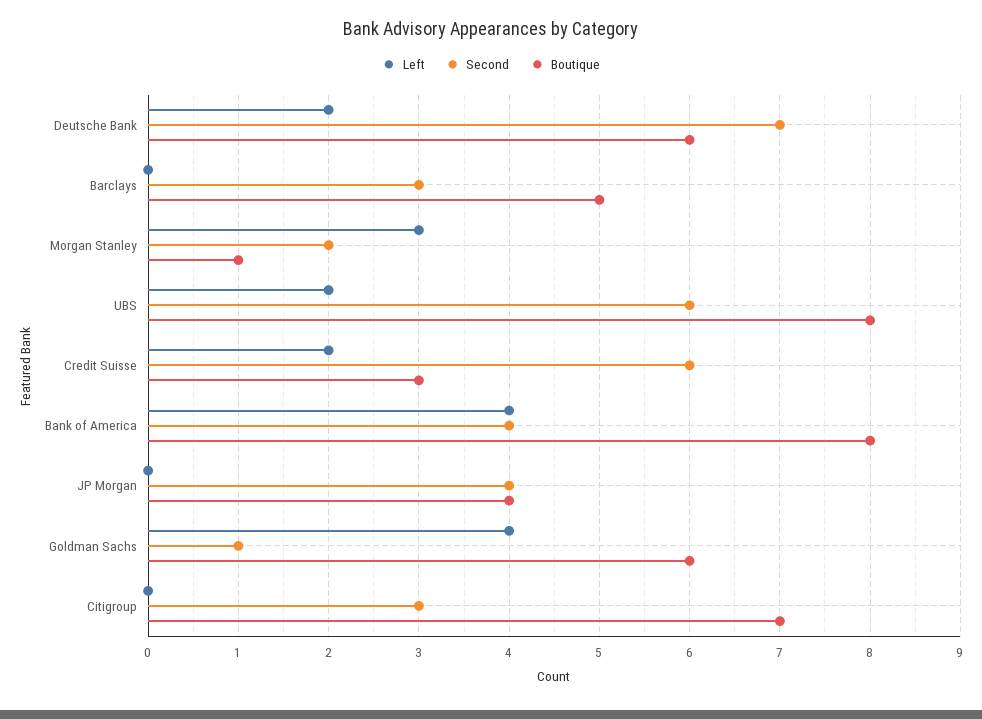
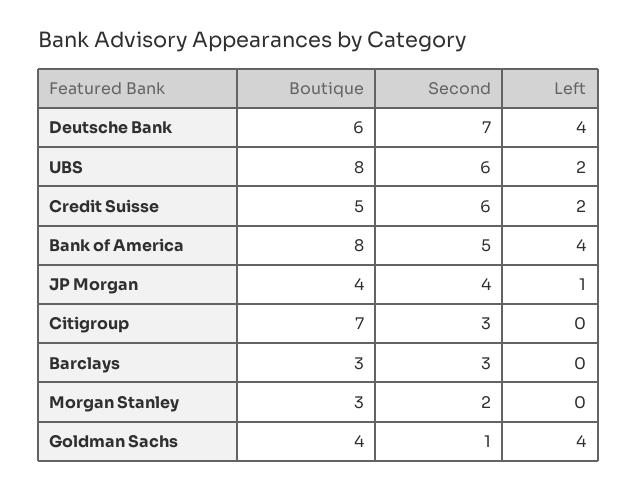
Left, Deutsche Bank: 2 -> 4
Boutique, Barclays: 5 -> 3
Left, Morgan Stanley: 3 -> 0
Boutique, Morgan Stanley: 1 -> 3
Boutique, Credit Suisse: 3 -> 5
Second, Bank of America: 4 -> 5
Left, JP Morgan: 0 -> 1
Boutique, Goldman Sachs: 6 -> 4

